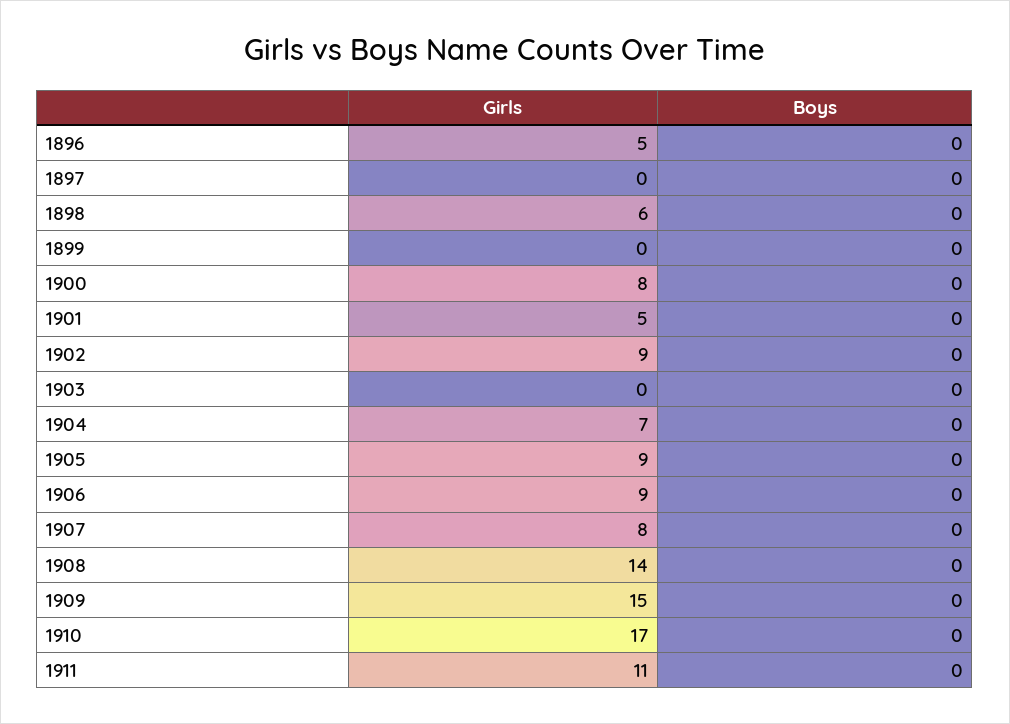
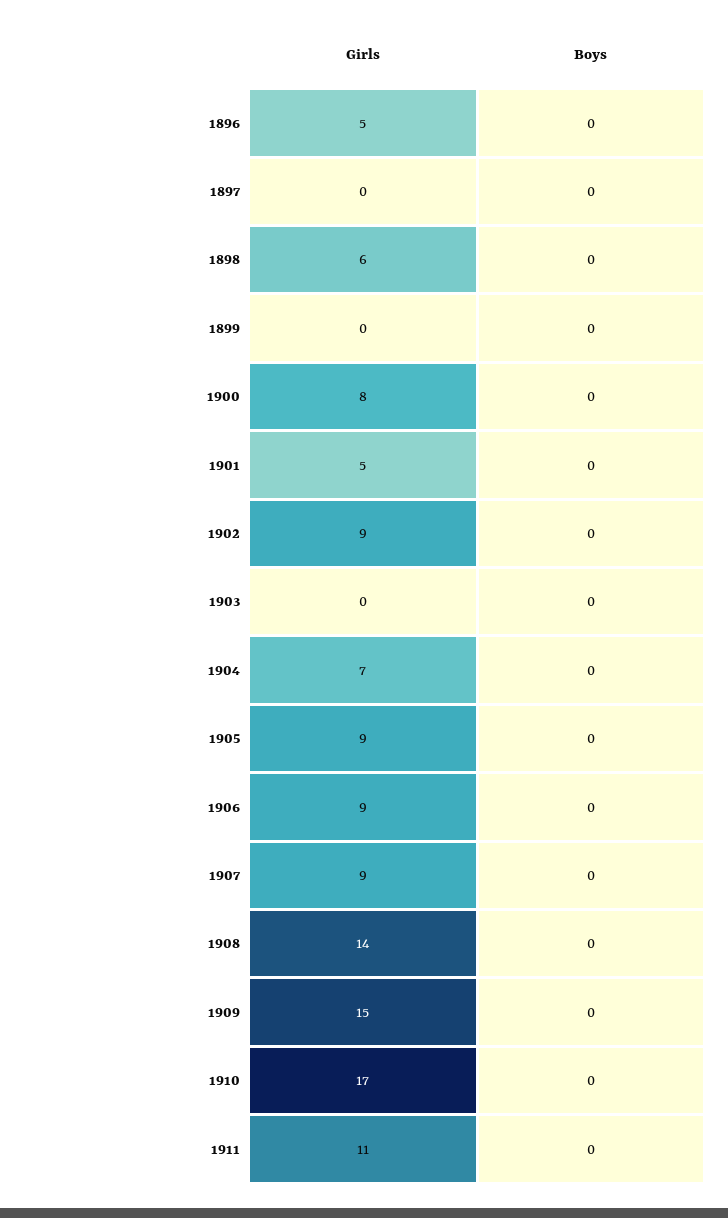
Girls, 1907: 8 -> 9

